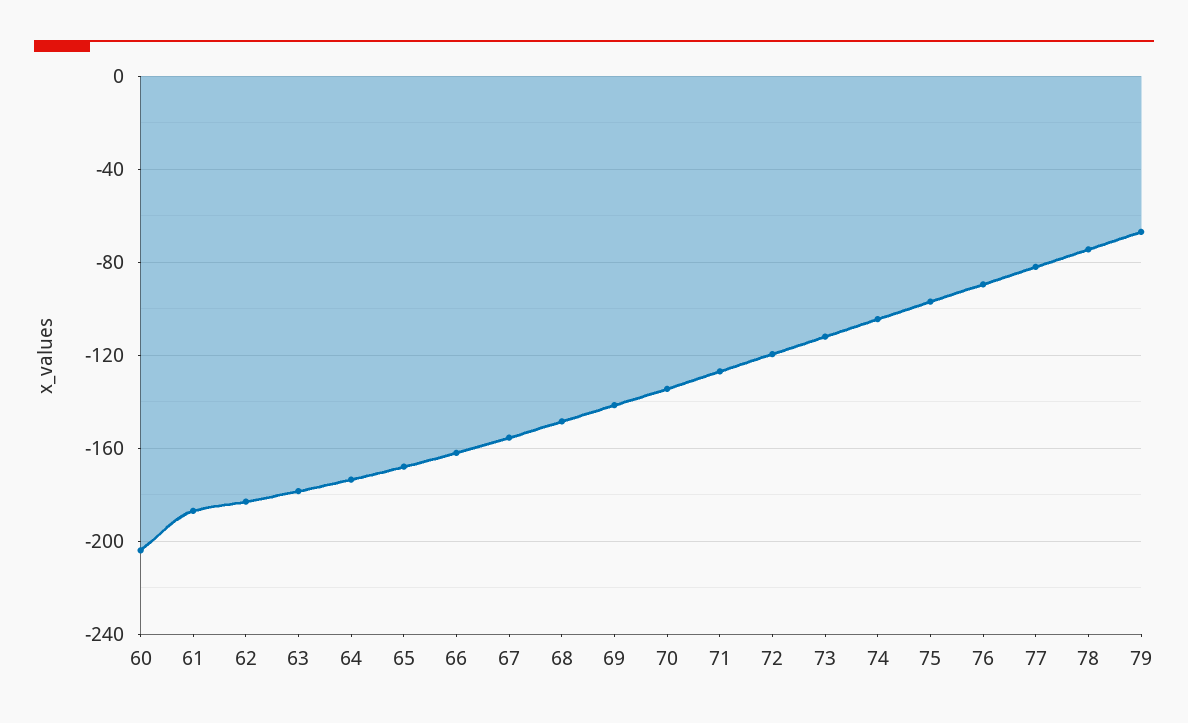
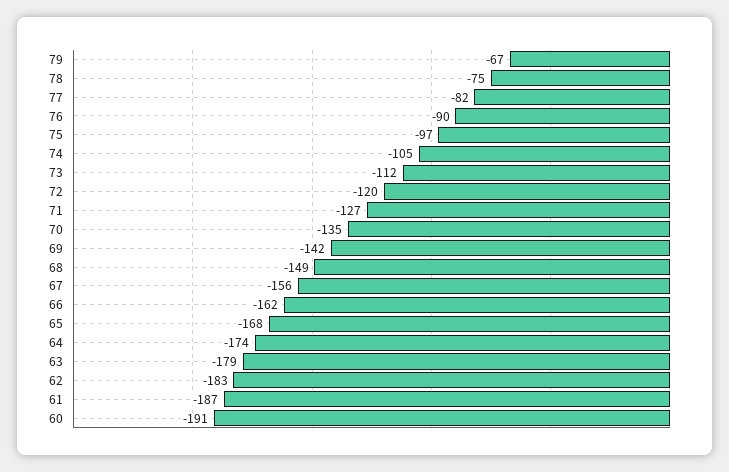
60: -205 -> -191

